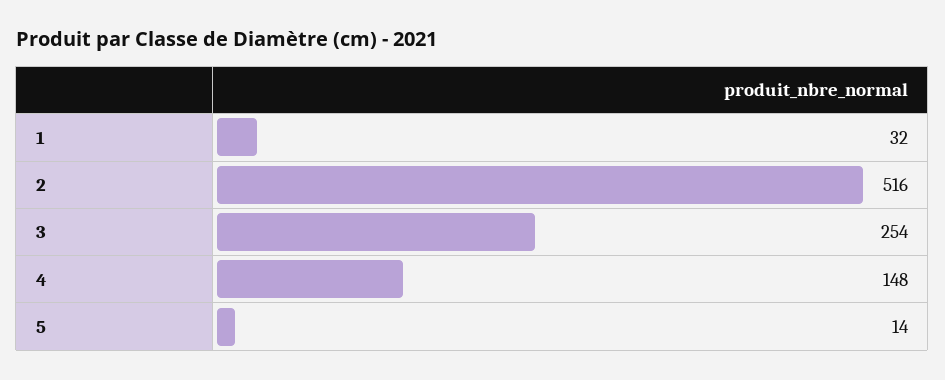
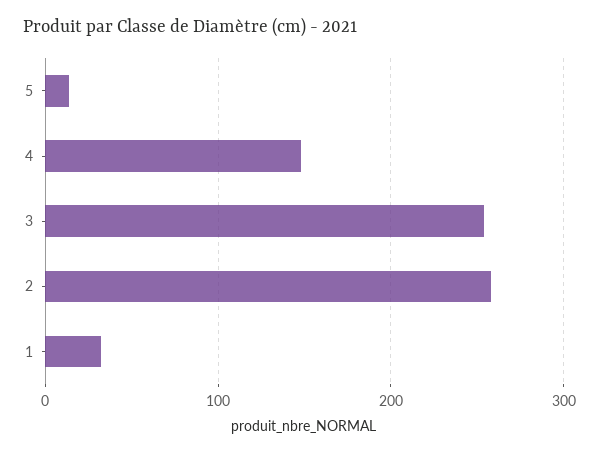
2: 516 -> 260

